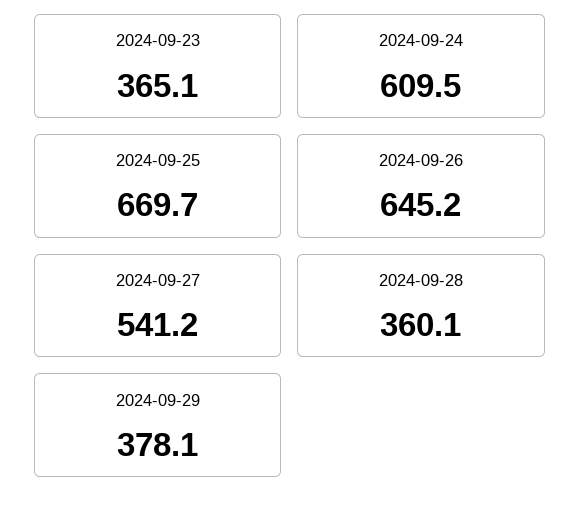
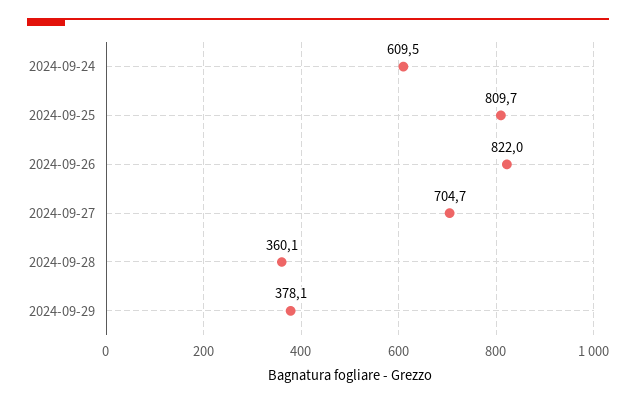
2024-09-23: 365.1 -> none
2024-09-25: 669.7 -> 809.7
2024-09-26: 645.2 -> 822
2024-09-27: 541.2 -> 704.7

